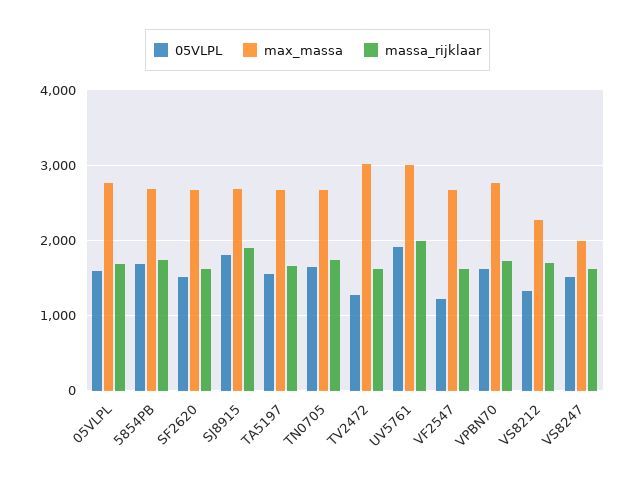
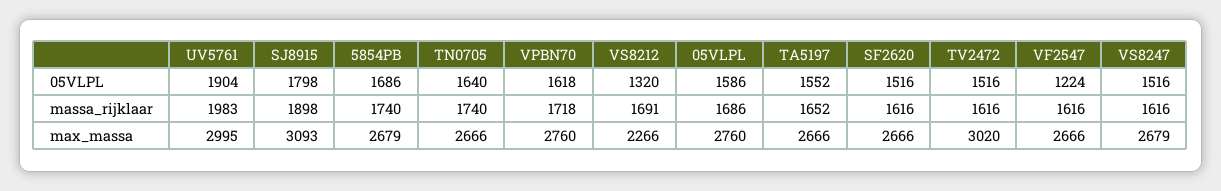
max_massa, SJ8915: 2700 -> 3093
05VLPL, TV2472: 1300 -> 1516
max_massa, VS8247: 2000 -> 2679

